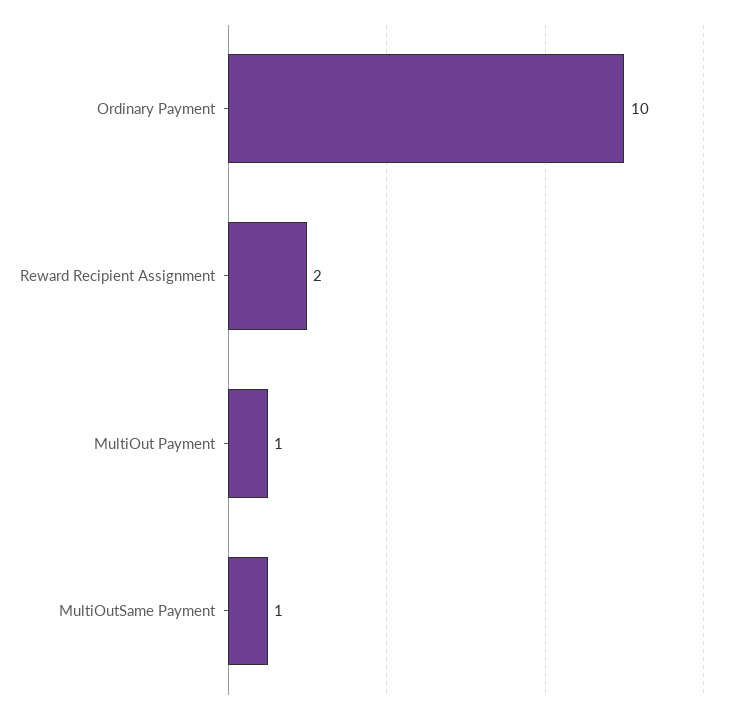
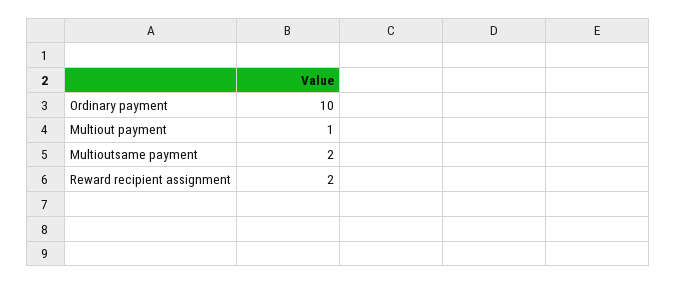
MultiOutSame Payment: 1 -> 2

